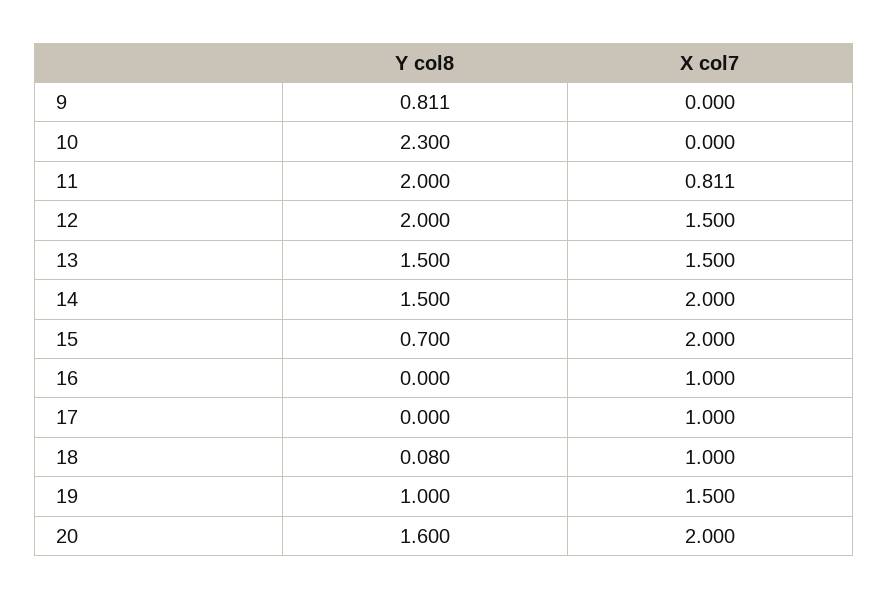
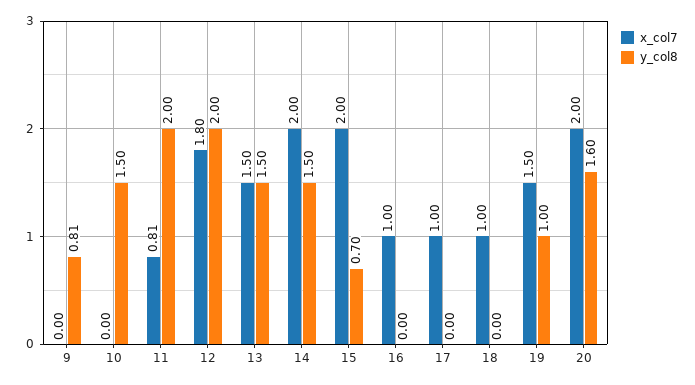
Y col8, 10: 2.3 -> 1.5
X col7, 12: 1.5 -> 1.8
Y col8, 18: 0.08 -> 0

